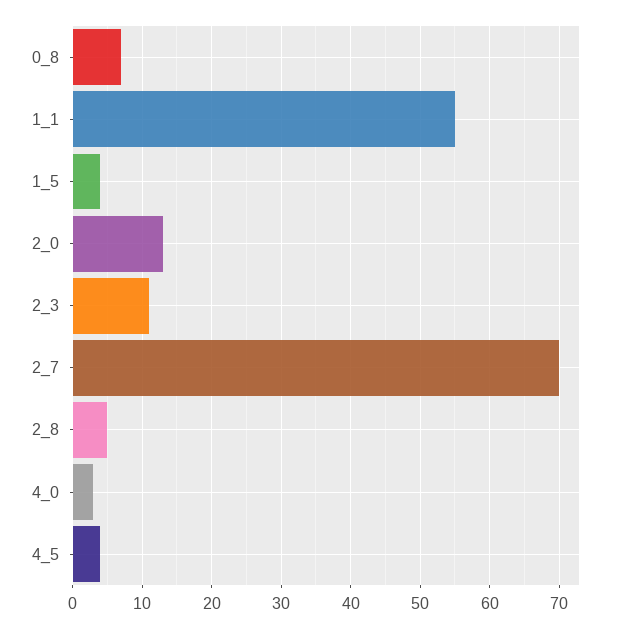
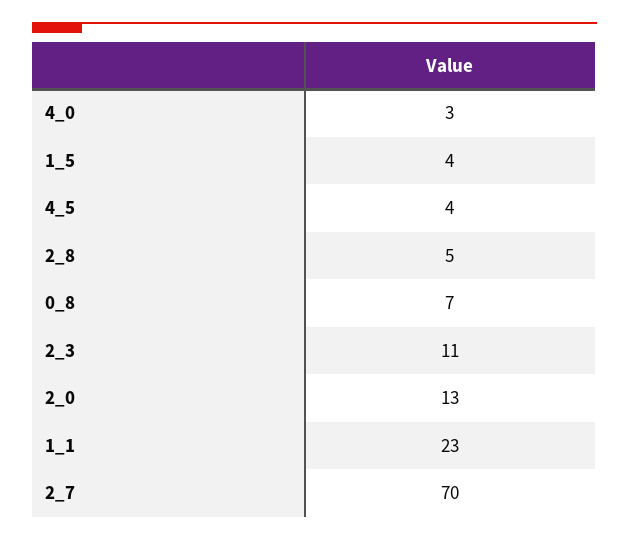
1_1: 55 -> 23

